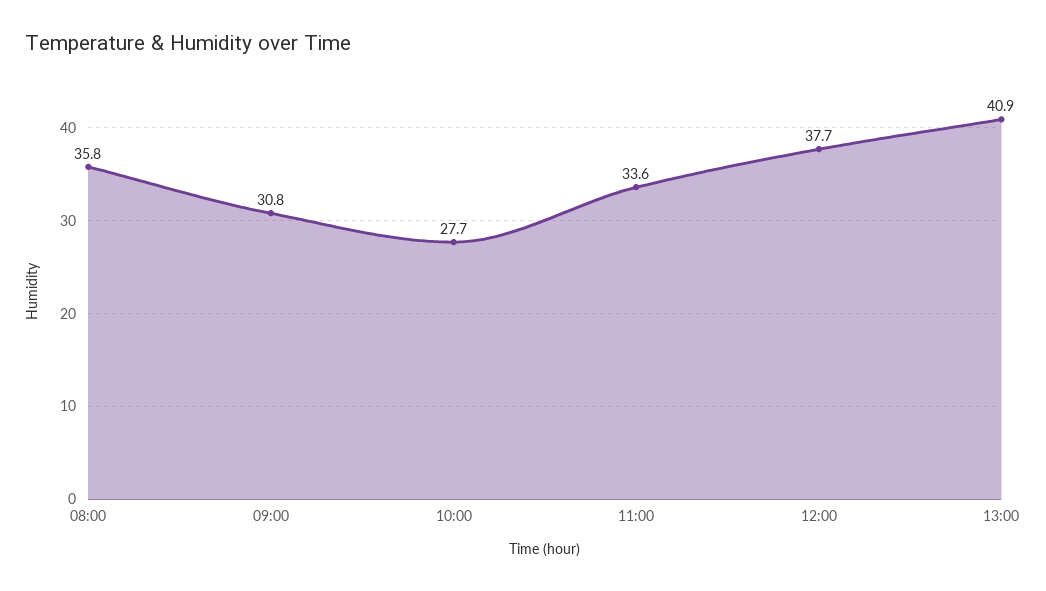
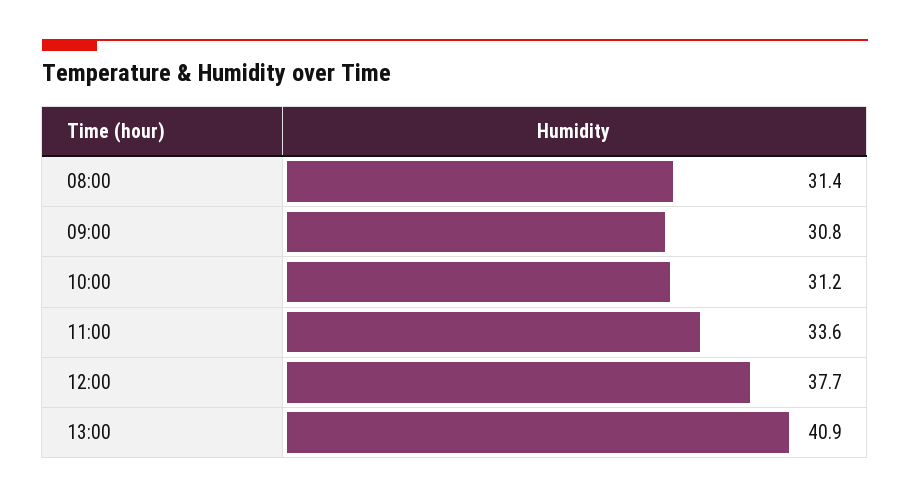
08:00: 35.8 -> 31.4
10:00: 27.7 -> 31.2

